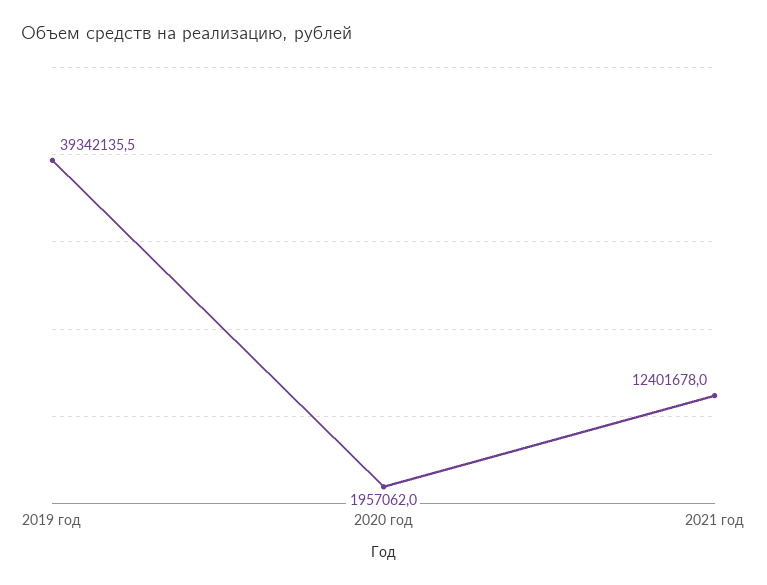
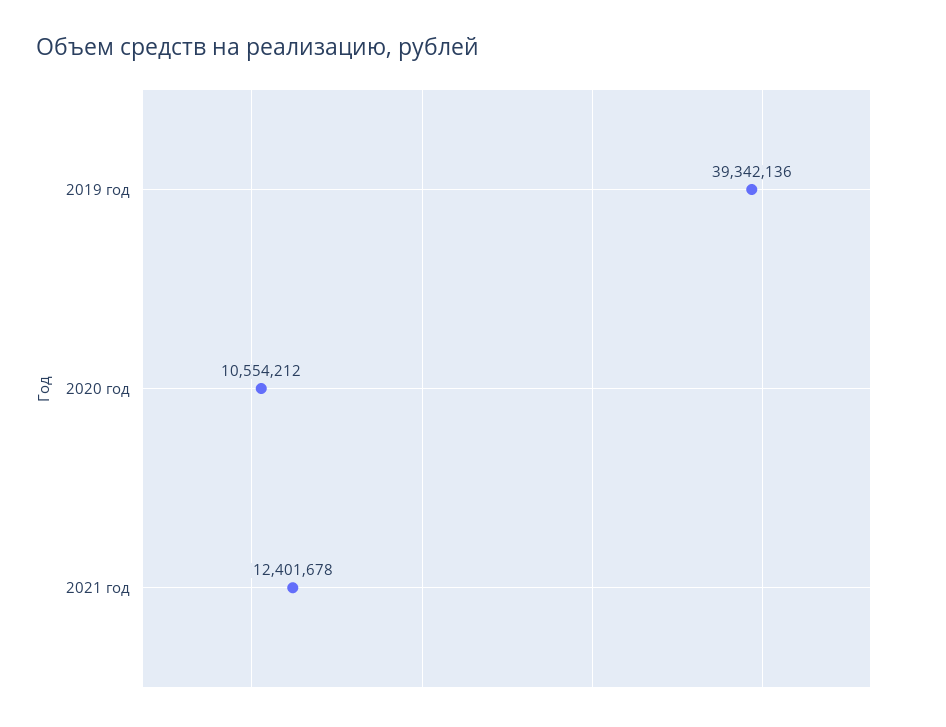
2020 год: 1957062 -> 10554212

